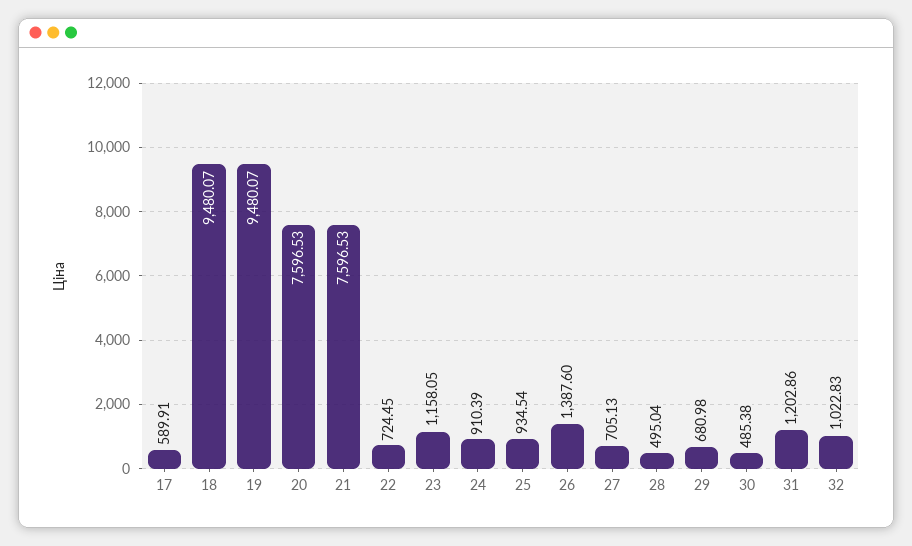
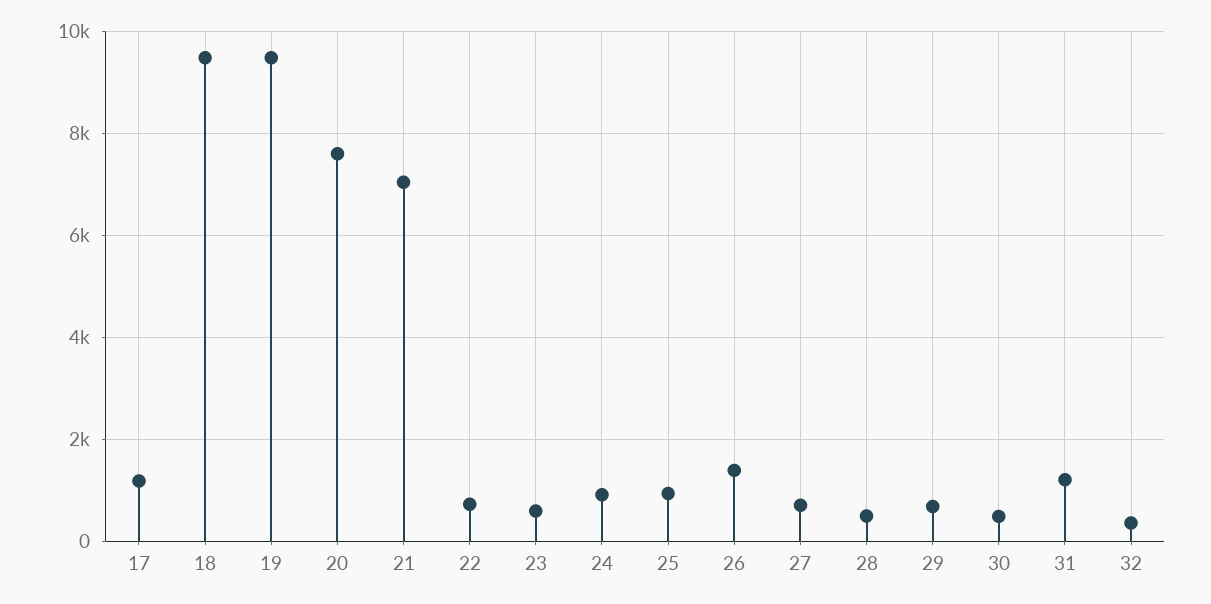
17: 589.91 -> 1200
21: 7596.53 -> 7000
23: 1158.05 -> 600
32: 1022.83 -> 400

